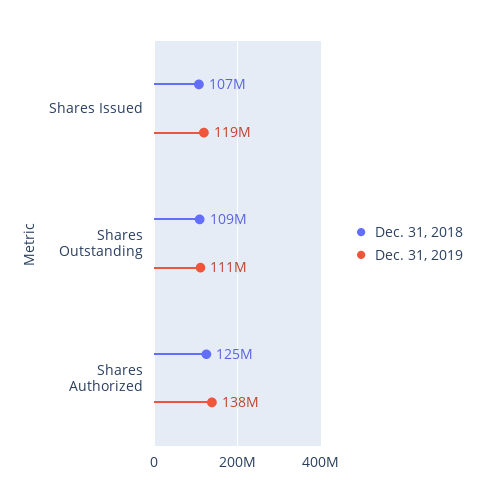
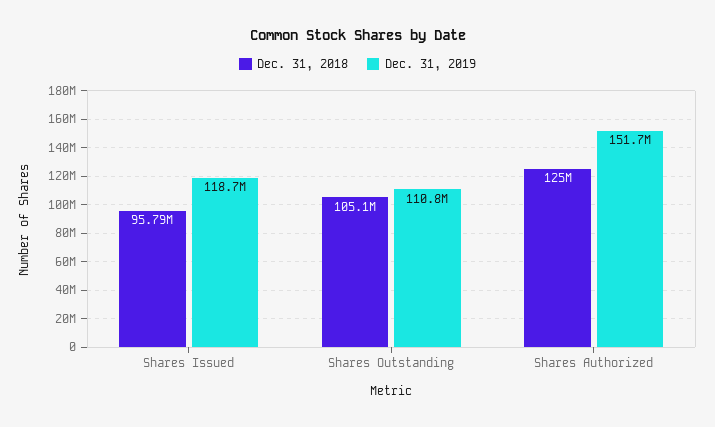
Dec. 31, 2018, Shares Issued: 107000000 -> 95790000
Dec. 31, 2018, Shares Outstanding: 109000000 -> 105100000
Dec. 31, 2019, Shares Authorized: 138000000 -> 151700000

